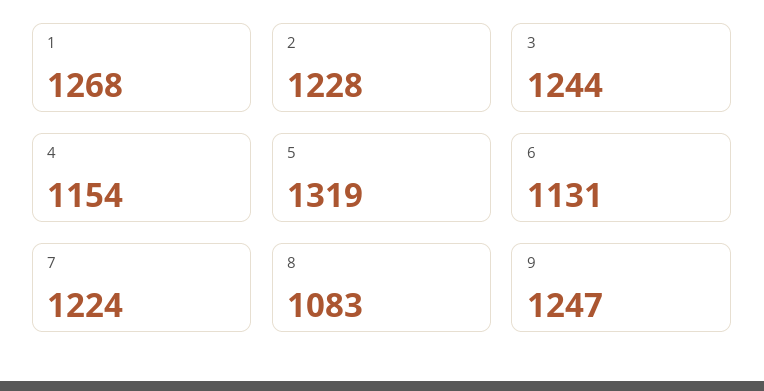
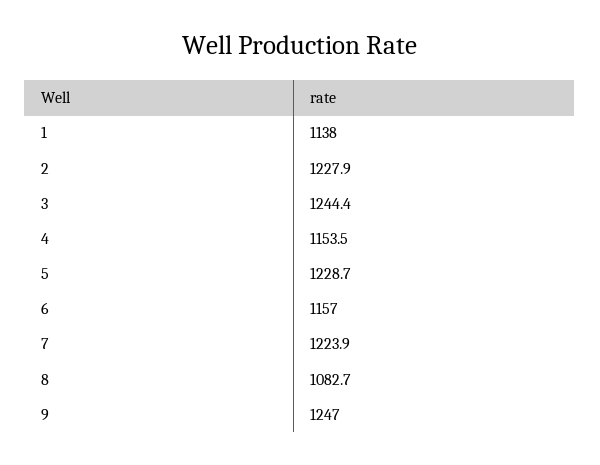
1: 1268 -> 1138
5: 1319 -> 1228.7
6: 1131 -> 1157

